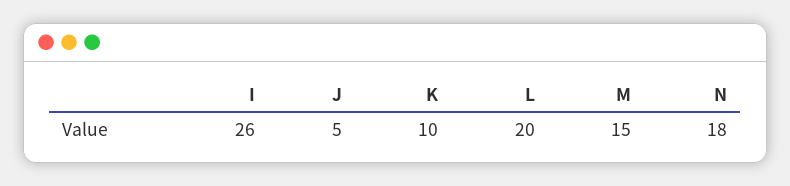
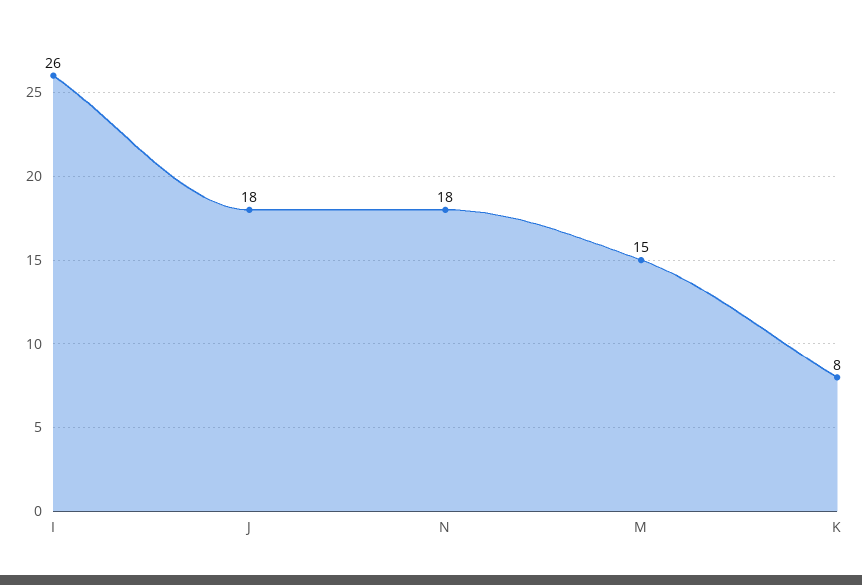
J: 5 -> 18
K: 10 -> 8
L: 20 -> none

